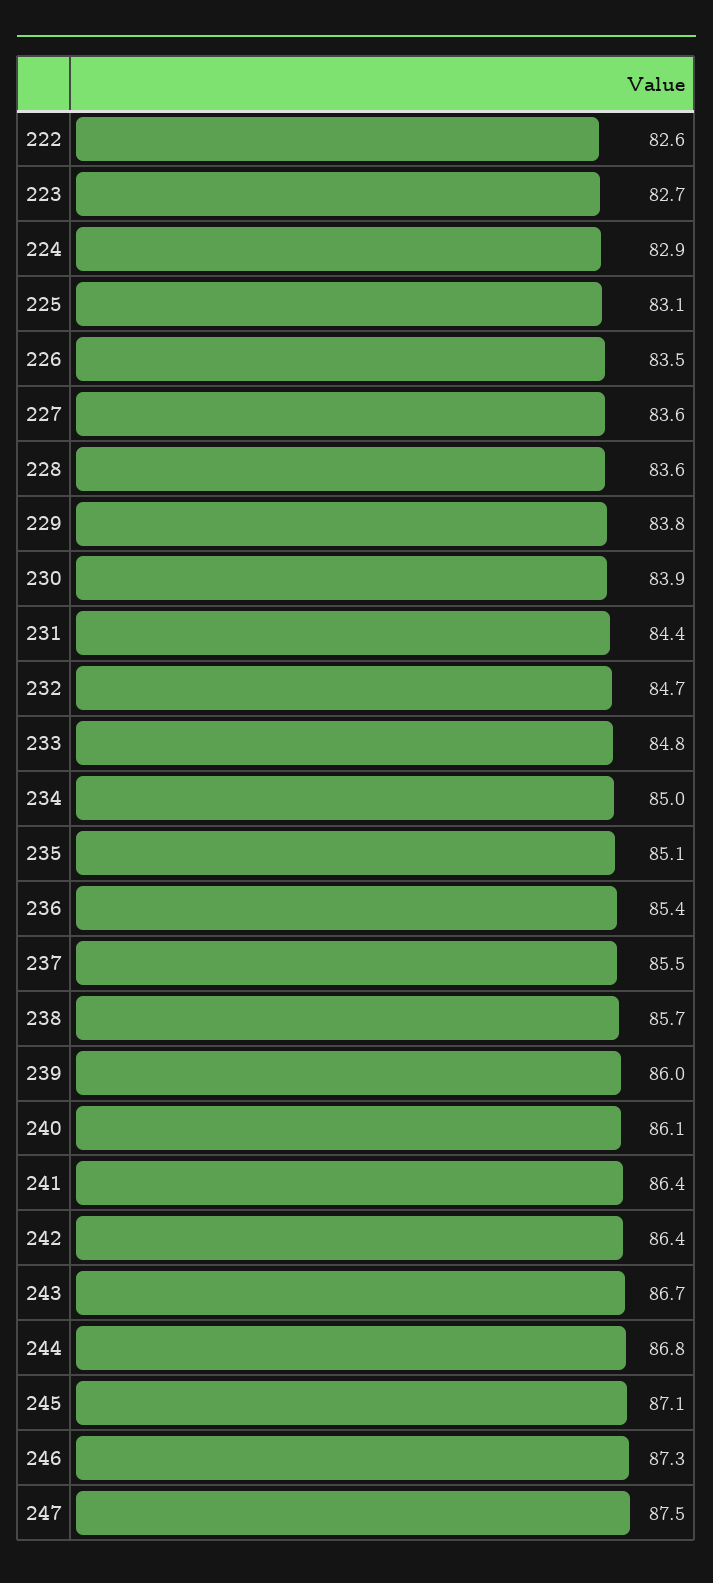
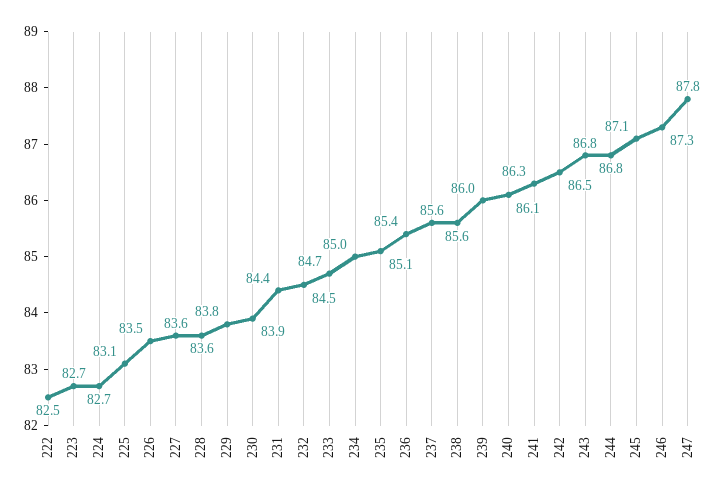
222: 82.6 -> 82.5
224: 82.9 -> 82.7
232: 84.7 -> 84.5
233: 84.8 -> 84.7
237: 85.5 -> 85.6
238: 85.7 -> 85.6
241: 86.4 -> 86.3
242: 86.4 -> 86.5
243: 86.7 -> 86.8
247: 87.5 -> 87.8

